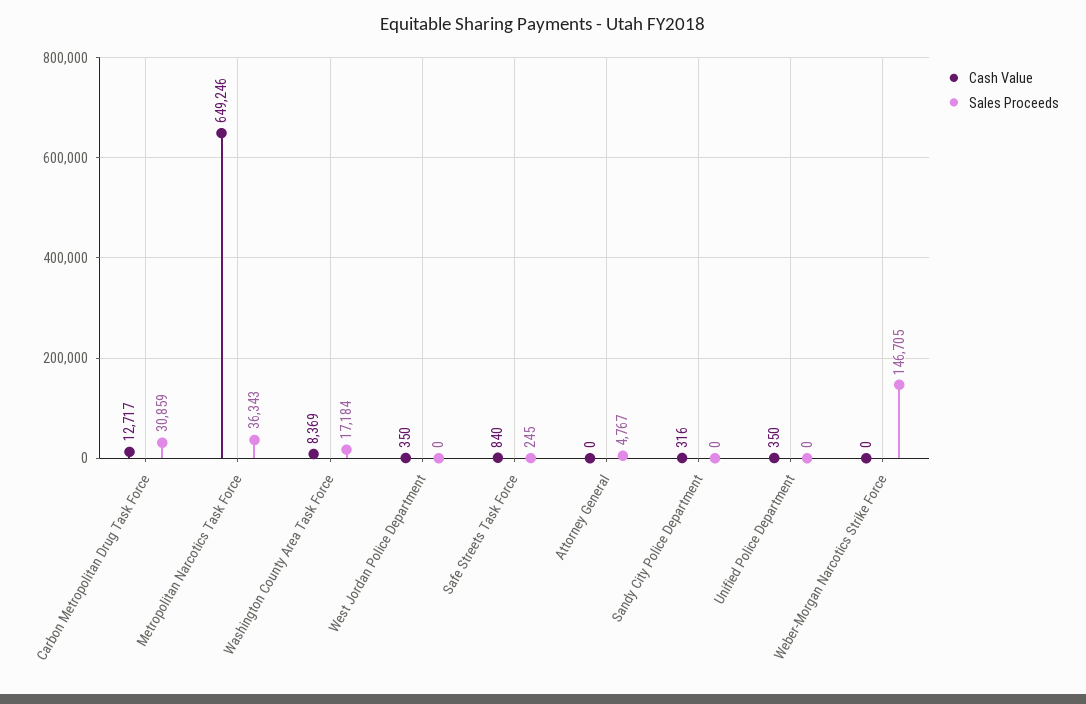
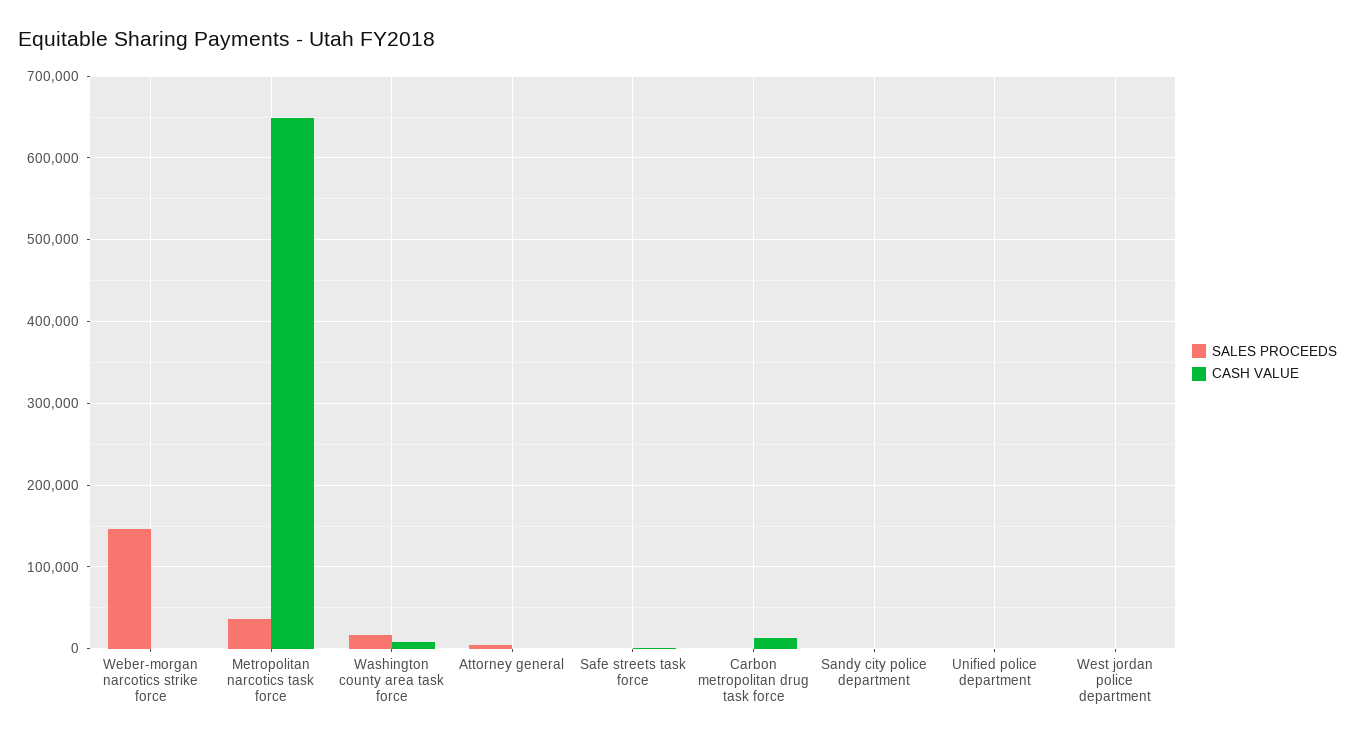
Sales Proceeds, Carbon Metropolitan Drug Task Force: 30859 -> 0

